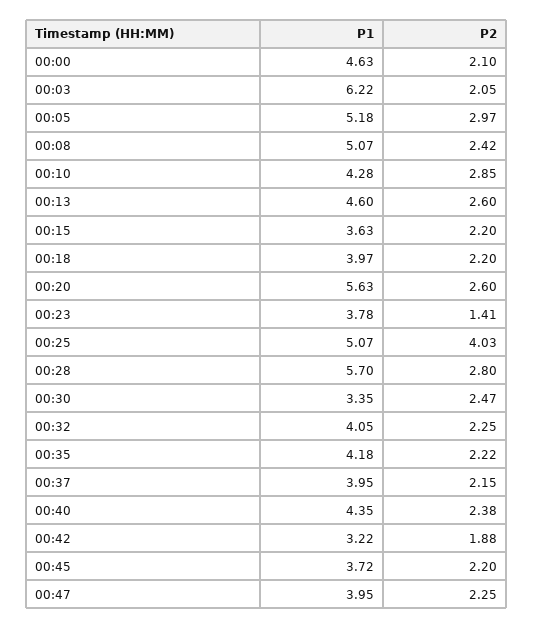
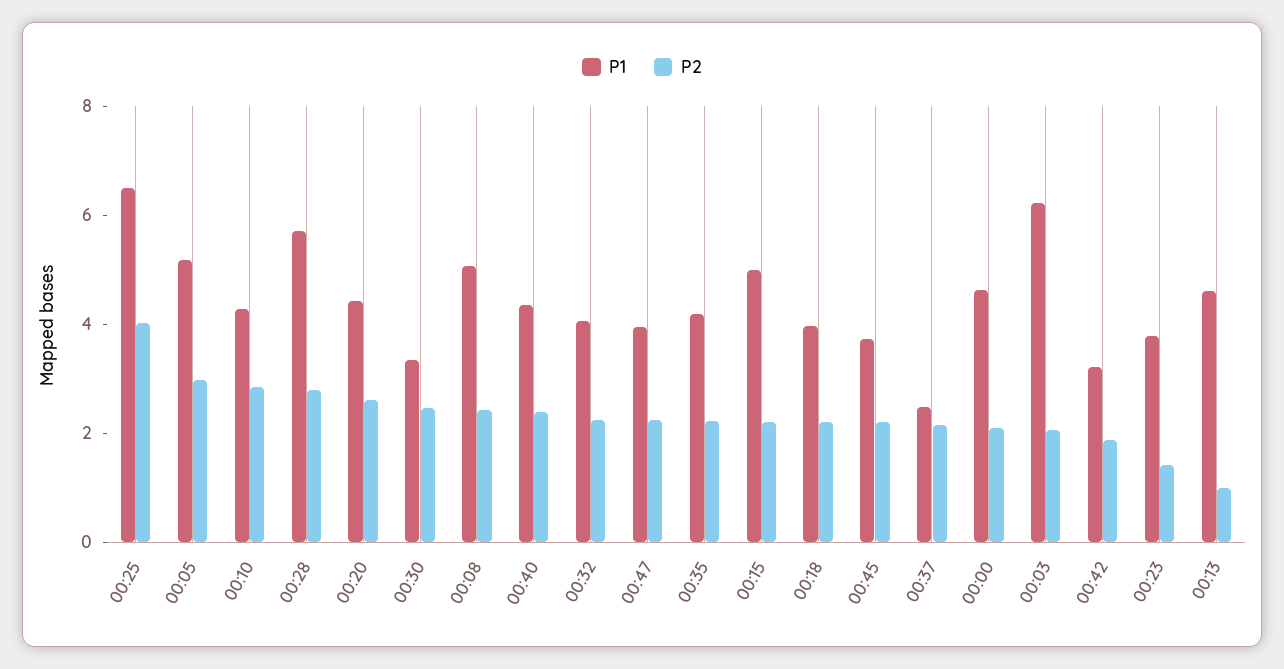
P2, 00:13: 2.6 -> 1
P1, 00:15: 3.63 -> 5
P1, 00:20: 5.63 -> 4.5
P1, 00:25: 5.07 -> 6.5
P1, 00:37: 3.95 -> 2.5

